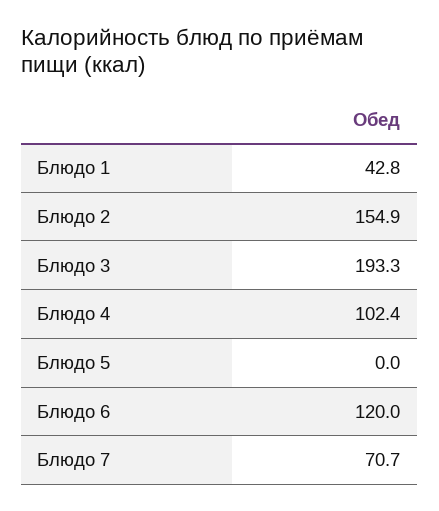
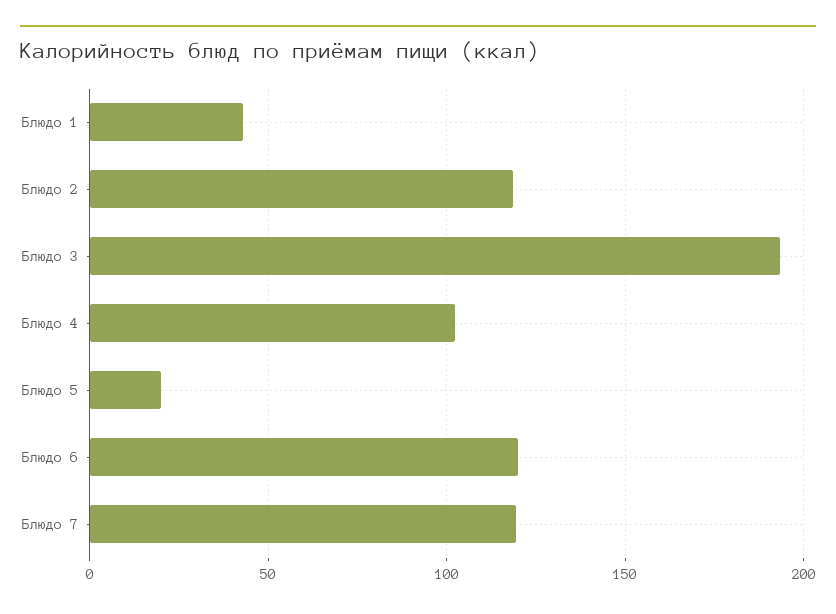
Блюдо 2: 154.9 -> 120
Блюдо 5: 0 -> 20
Блюдо 7: 70.7 -> 120

